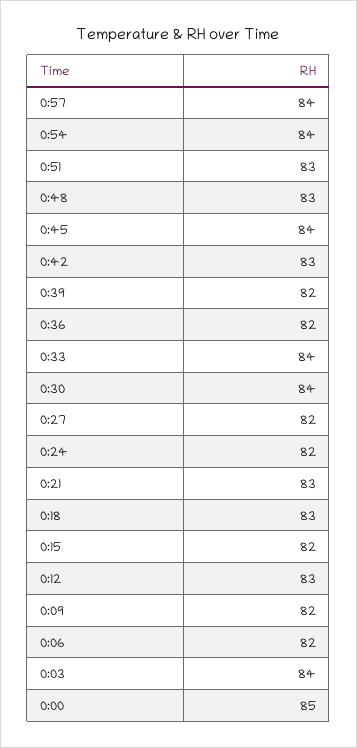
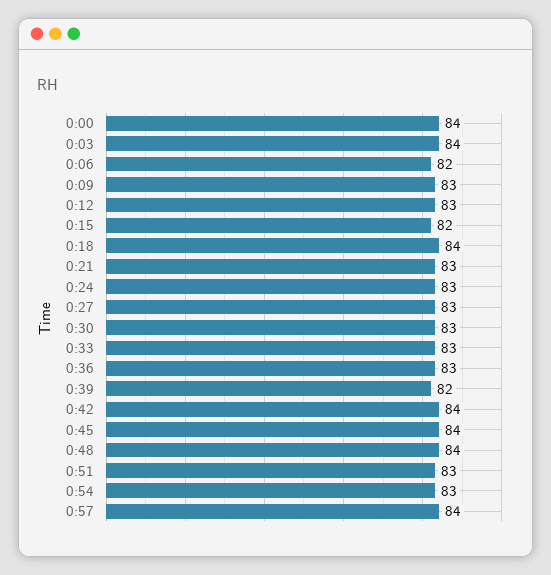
0:54: 84 -> 83
0:48: 83 -> 84
0:42: 83 -> 84
0:36: 82 -> 83
0:33: 84 -> 83
0:30: 84 -> 83
0:27: 82 -> 83
0:24: 82 -> 83
0:18: 83 -> 84
0:09: 82 -> 83
0:00: 85 -> 84

